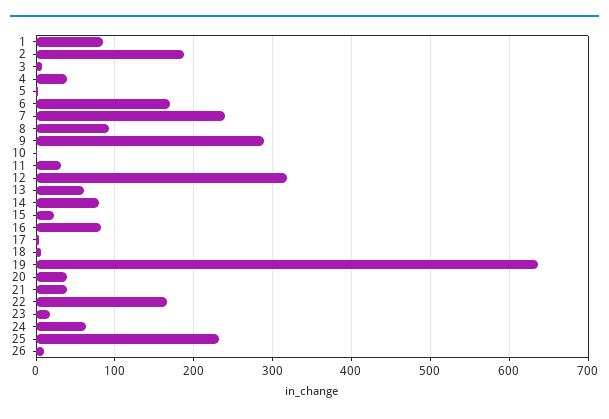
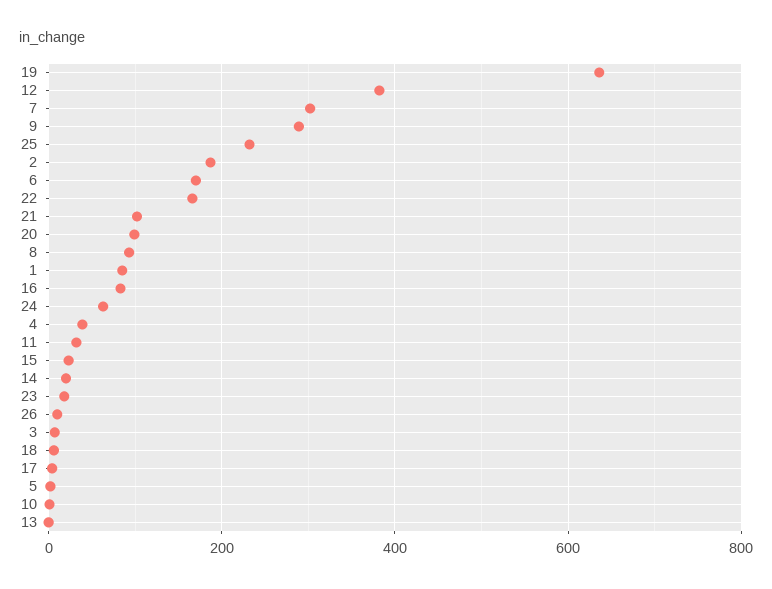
7: 240 -> 300
12: 320 -> 380
13: 60 -> 0
14: 80 -> 20
20: 40 -> 100
21: 40 -> 100

